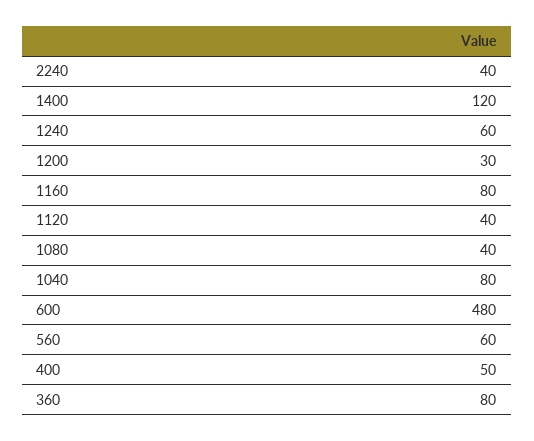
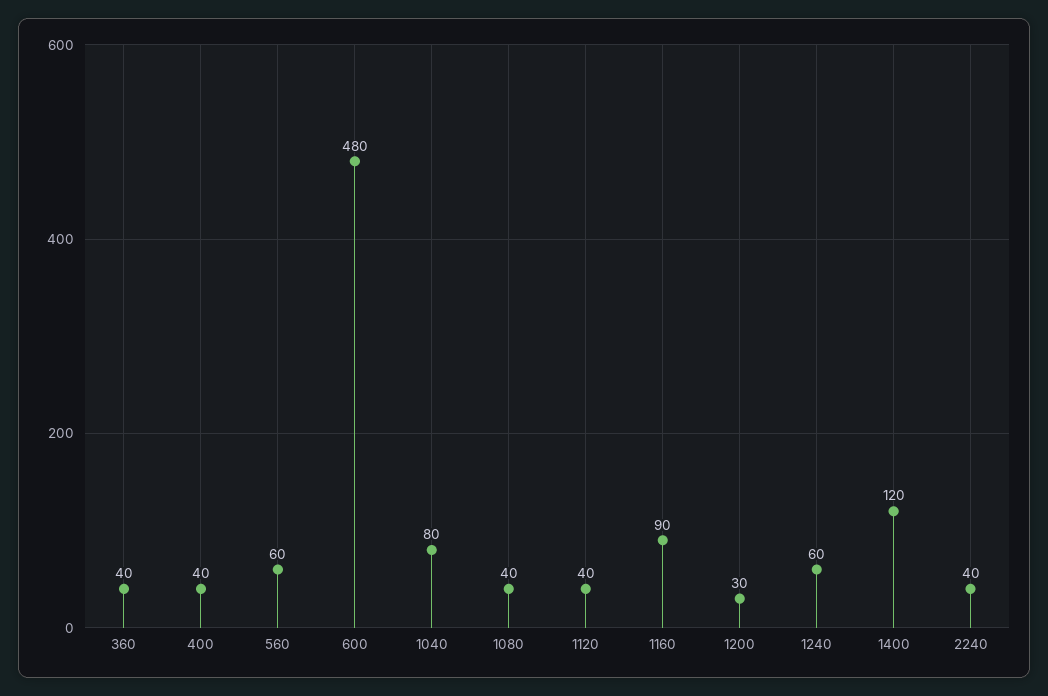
1160: 80 -> 90
400: 50 -> 40
360: 80 -> 40

